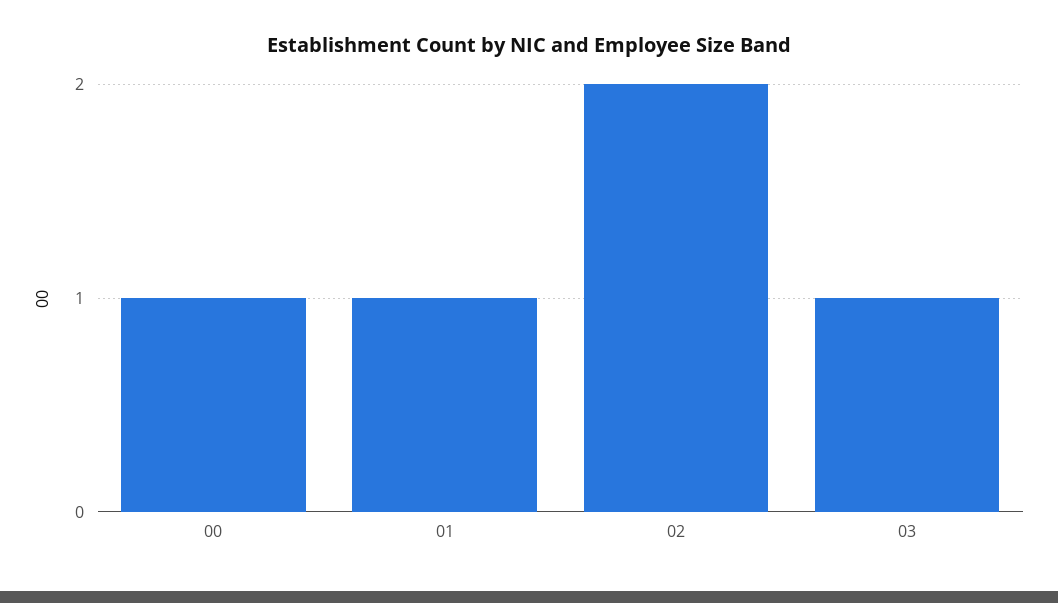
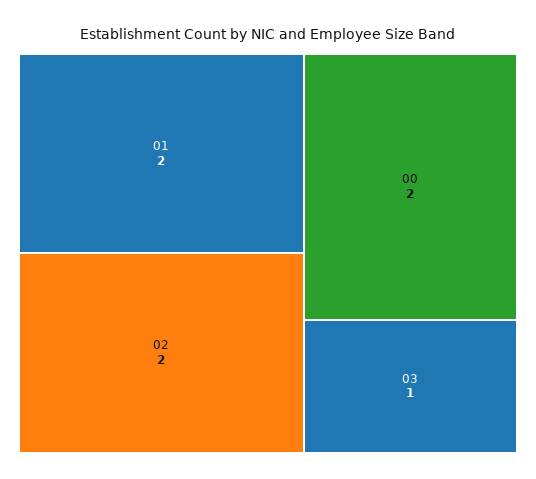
00: 1 -> 2
01: 1 -> 2

